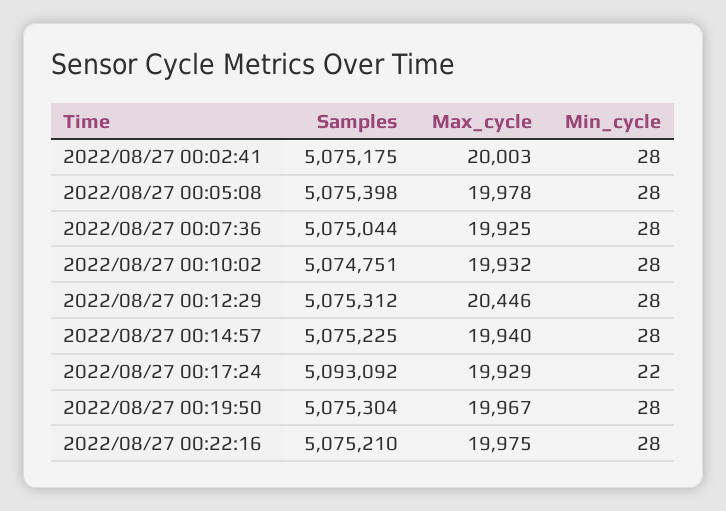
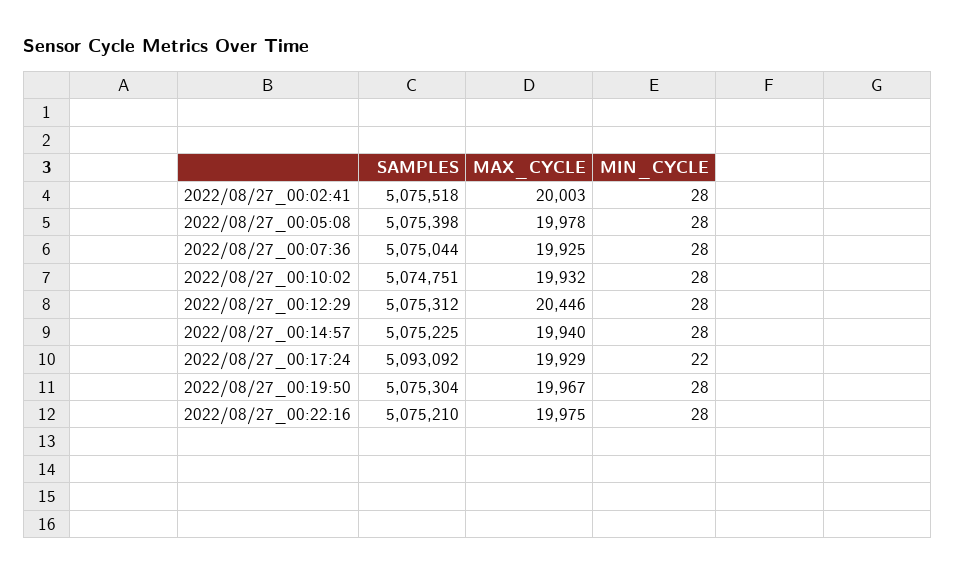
Samples, 2022/08/27 00:02:41: 5075175 -> 5075518

